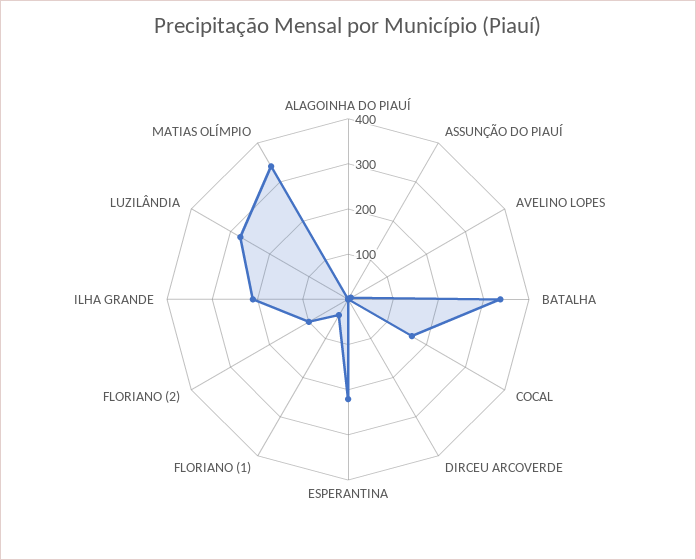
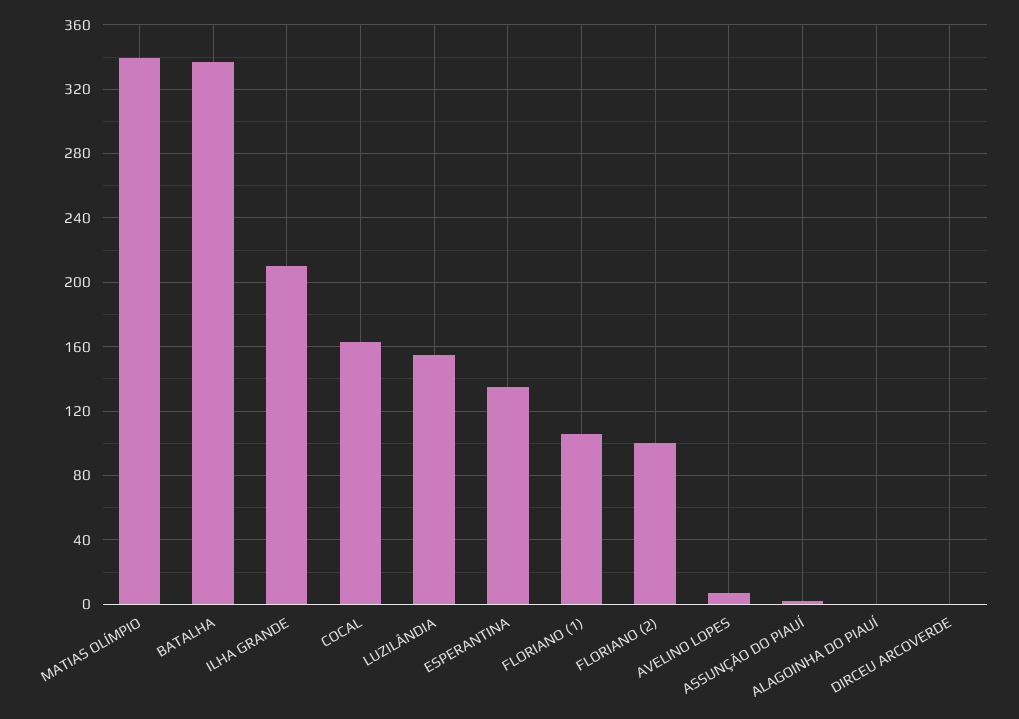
ESPERANTINA: 220 -> 135
FLORIANO (1): 40 -> 105
LUZILÂNDIA: 280 -> 155

